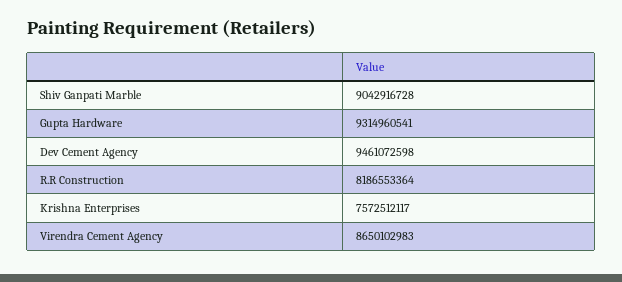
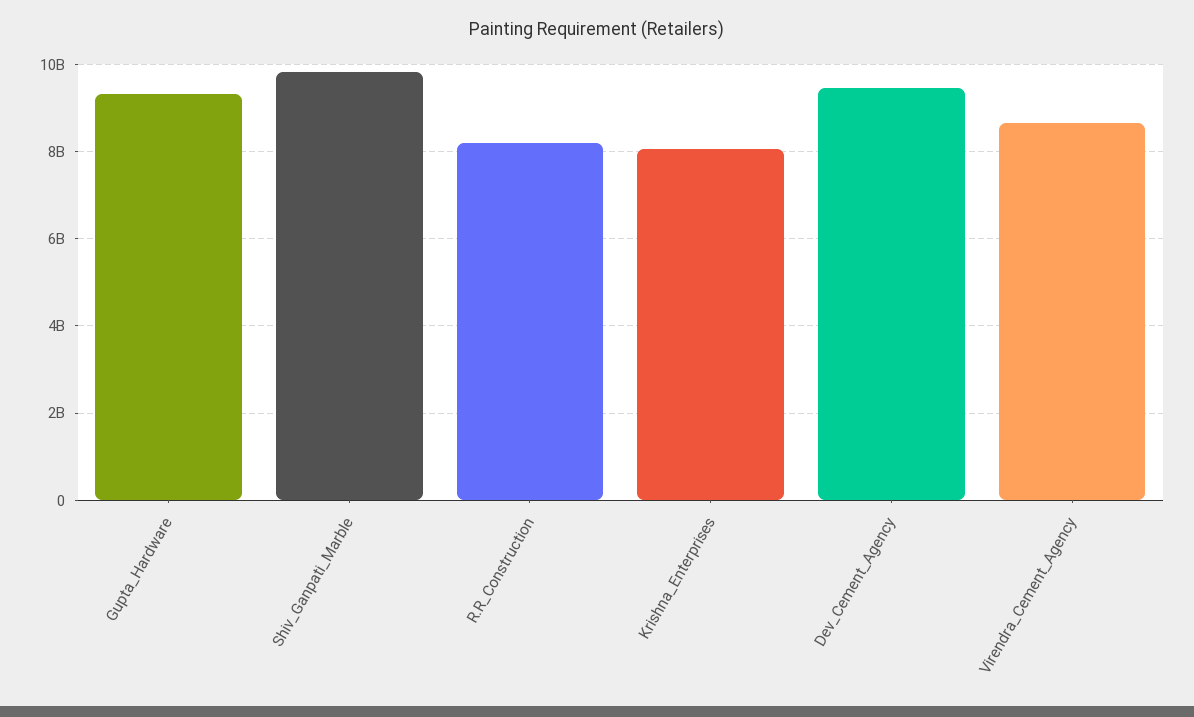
Shiv Ganpati Marble: 9042916728 -> 9800000000
Krishna Enterprises: 7572512117 -> 8000000000

